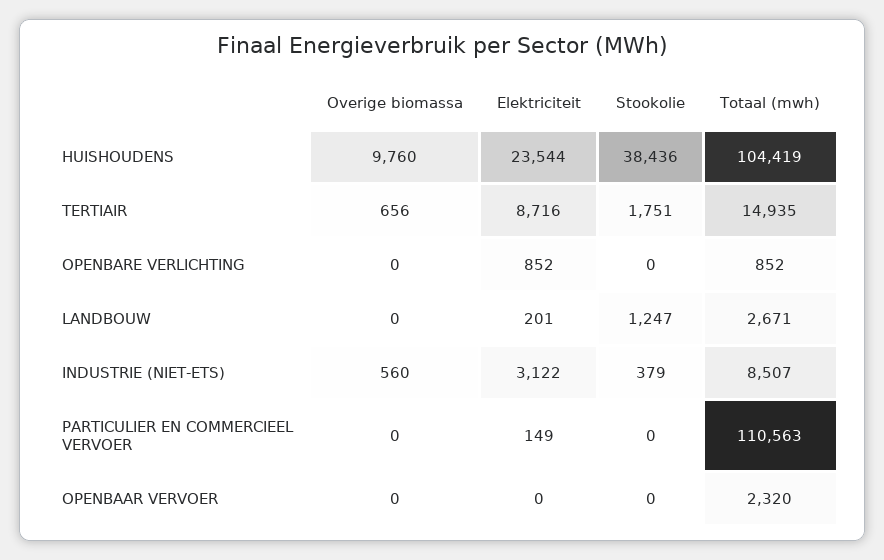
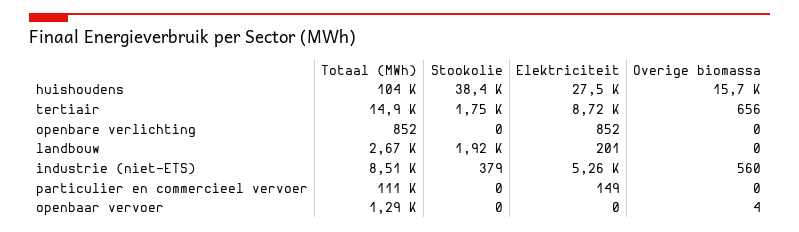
Overige biomassa, HUISHOUDENS: 9760 -> 15700
Elektriciteit, HUISHOUDENS: 23544 -> 27500
Stookolie, LANDBOUW: 1247 -> 1920
Elektriciteit, INDUSTRIE (NIET-ETS): 3122 -> 5260
Overige biomassa, OPENBAAR VERVOER: 0 -> 4
Totaal (mwh), OPENBAAR VERVOER: 2320 -> 1290

